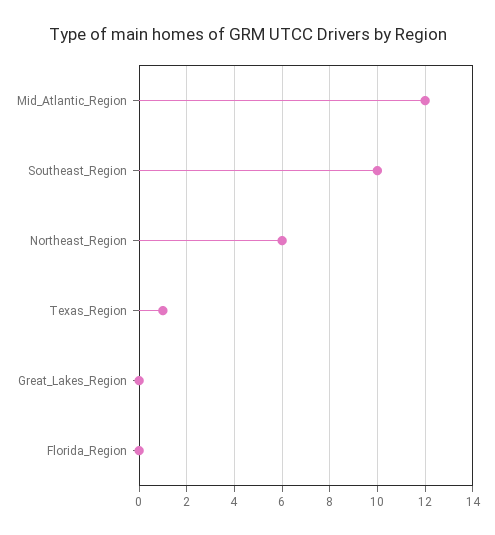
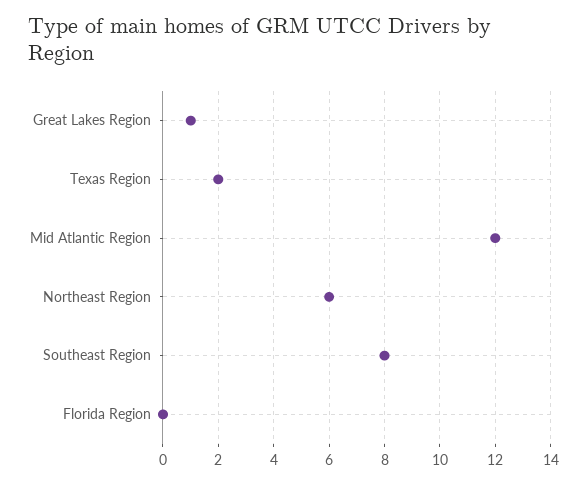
Southeast_Region: 10 -> 8
Texas_Region: 1 -> 2
Great_Lakes_Region: 0 -> 1

